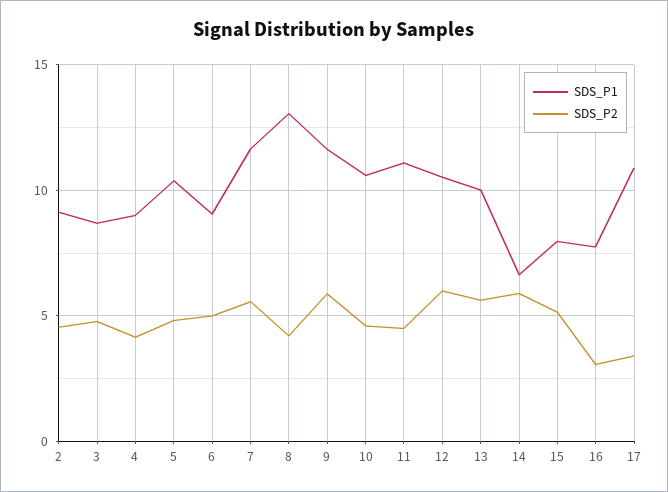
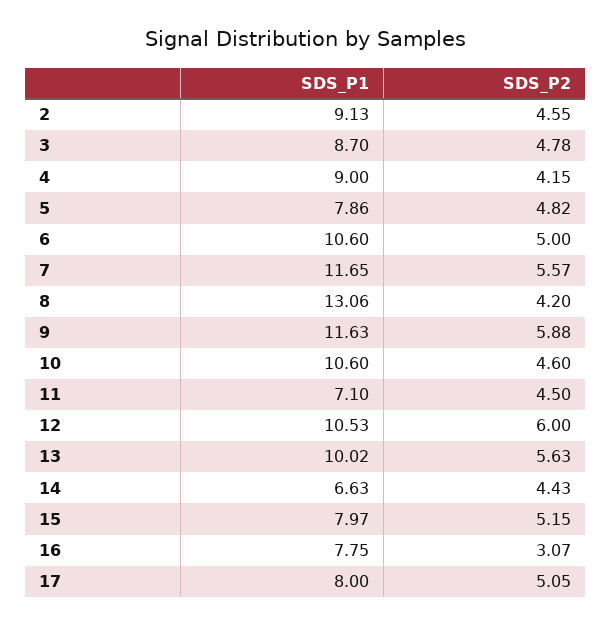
SDS_P1, 5: 10.5 -> 7.86
SDS_P1, 6: 9 -> 10.6
SDS_P1, 11: 11 -> 7.1
SDS_P2, 14: 6 -> 4.43
SDS_P1, 17: 11 -> 8
SDS_P2, 17: 3.5 -> 5.05

